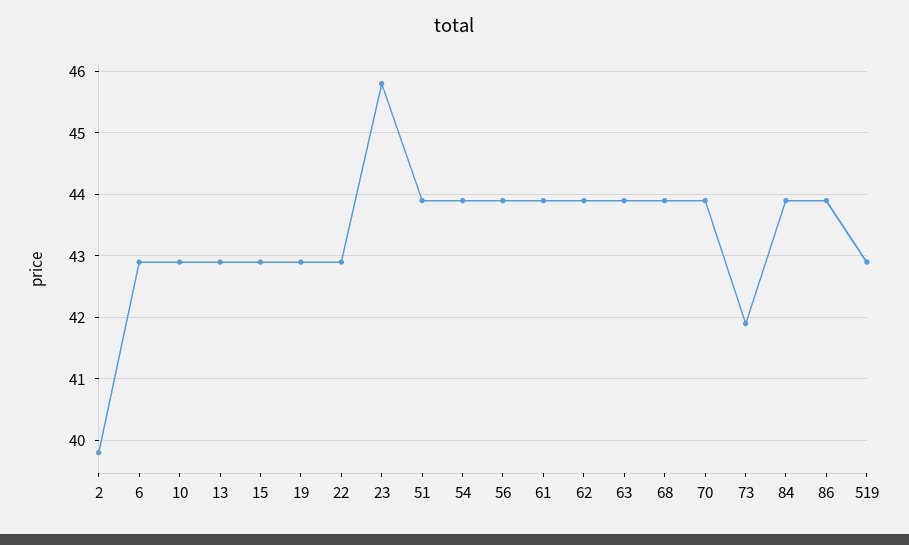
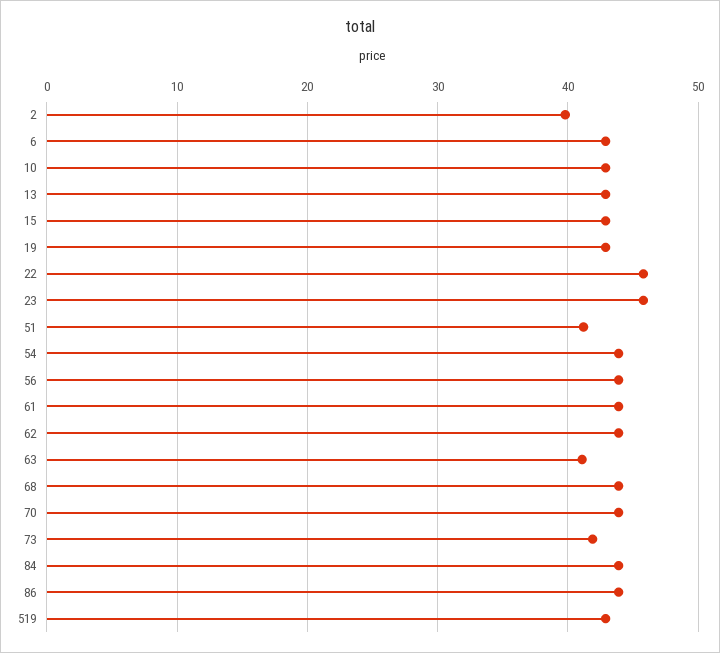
22: 42.9 -> 46
51: 43.9 -> 41
63: 43.9 -> 41

